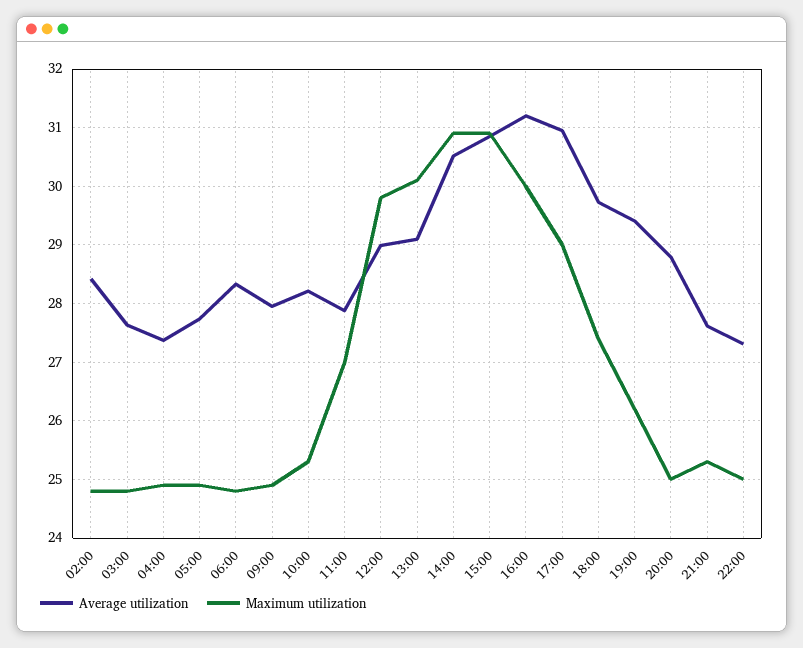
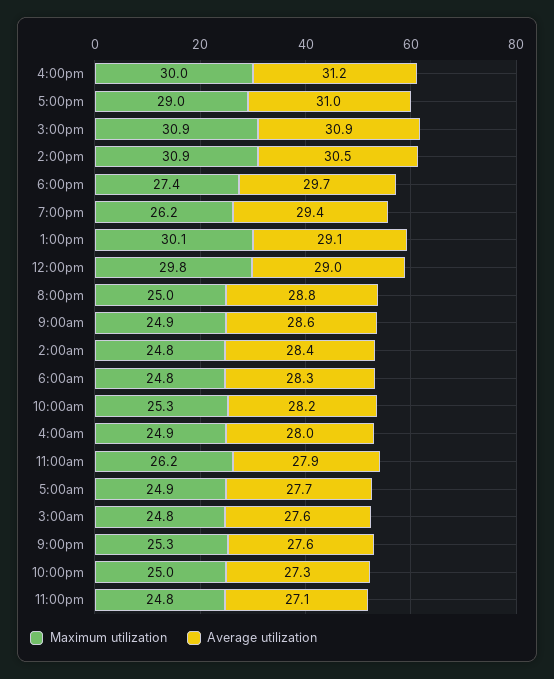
Average utilization, 04:00: 27.4 -> 28
Average utilization, 09:00: 28 -> 28.6
Maximum utilization, 11:00: 27 -> 26.2
Maximum utilization, 11:00pm: none -> 24.8
Average utilization, 11:00pm: none -> 27.1

